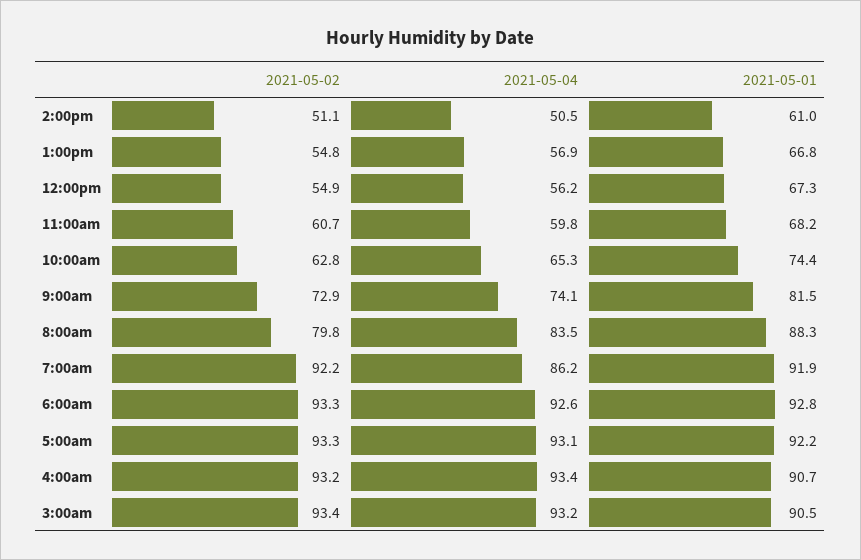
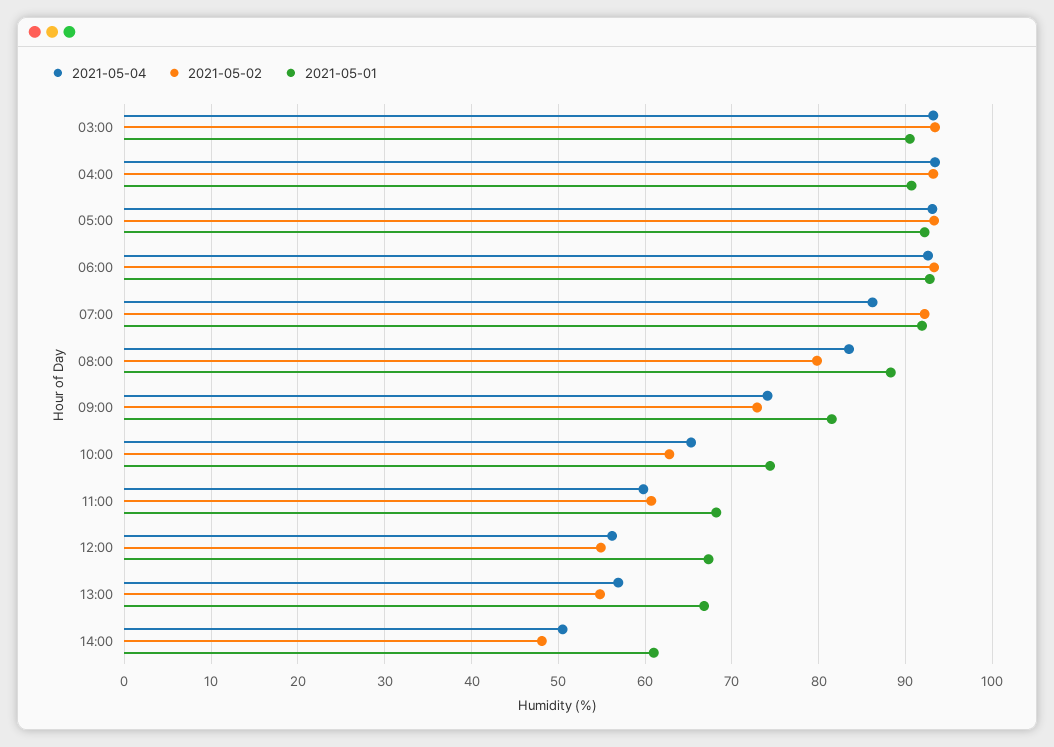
2021-05-02, 2:00pm: 51.1 -> 48

